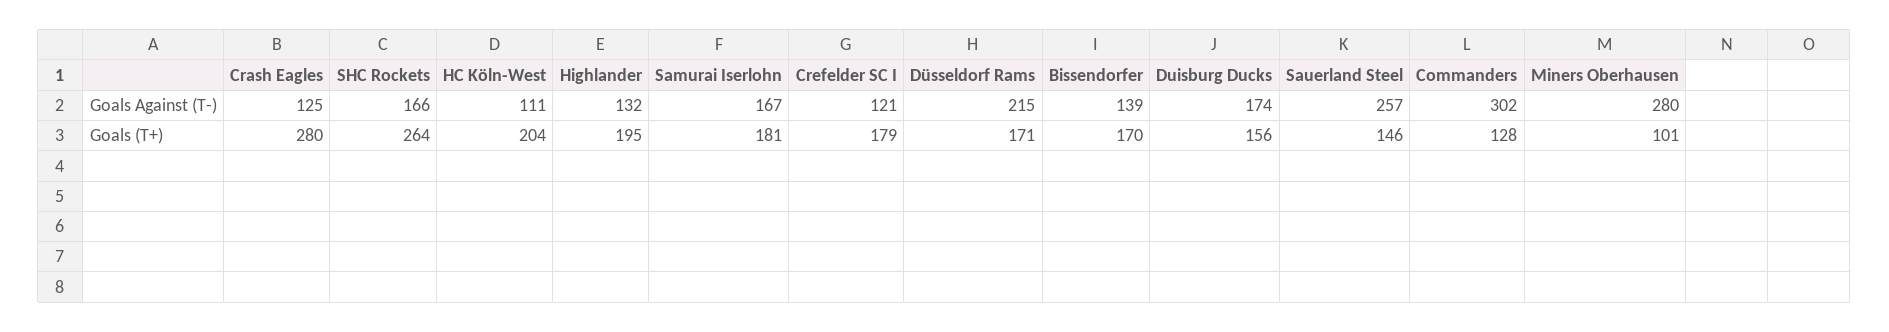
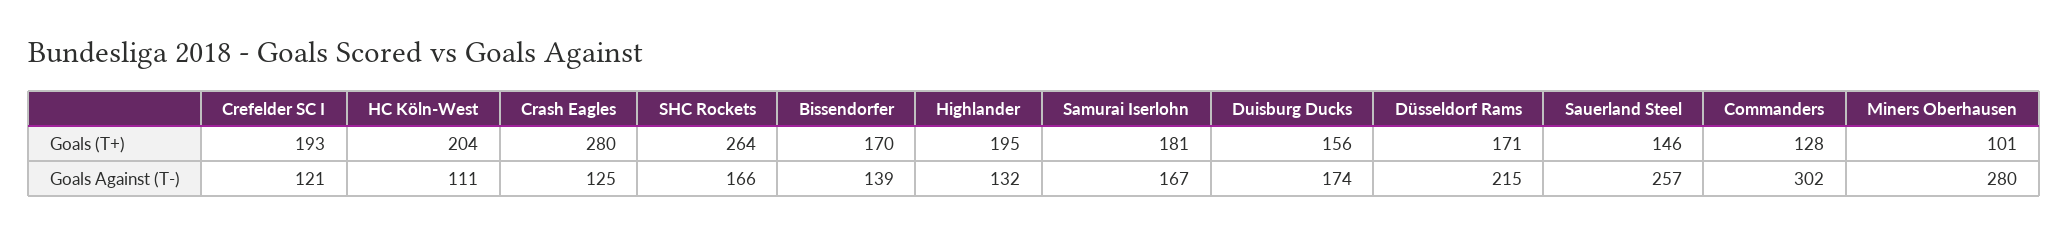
Crefelder SC I, Goals (T+): 179 -> 193

